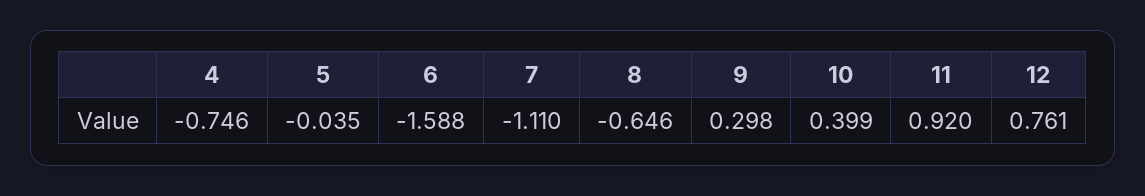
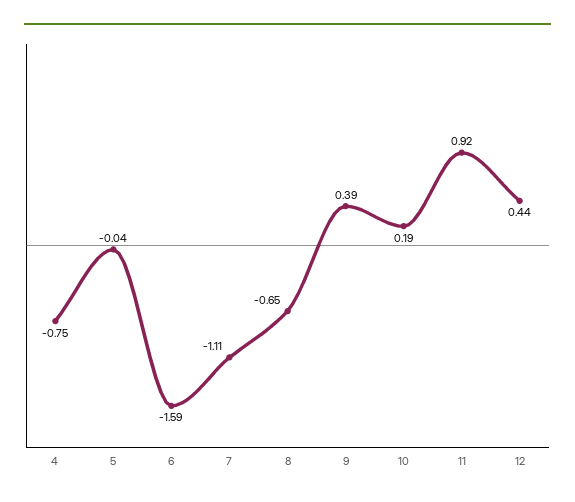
9: 0.298 -> 0.39
10: 0.399 -> 0.19
12: 0.761 -> 0.44

